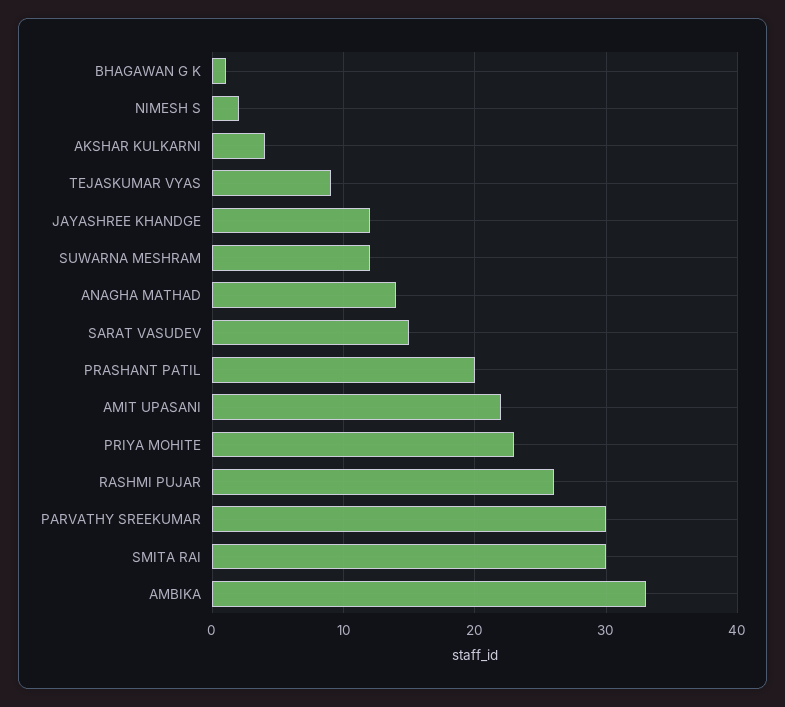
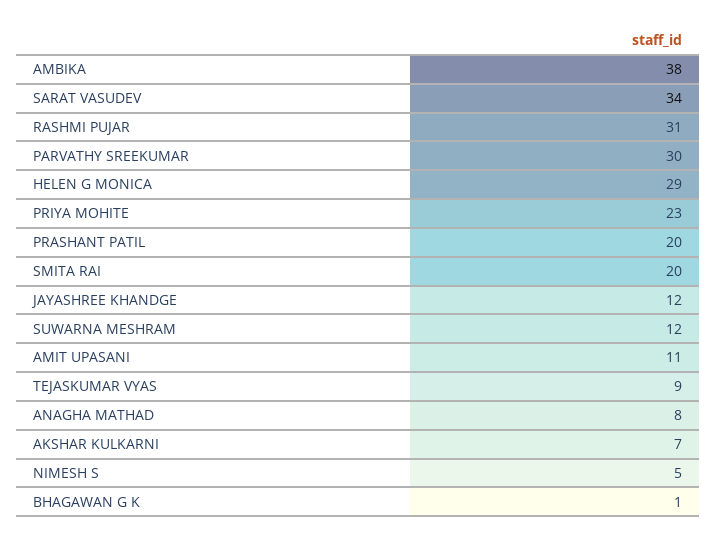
NIMESH S: 2 -> 5
AKSHAR KULKARNI: 4 -> 7
ANAGHA MATHAD: 14 -> 8
SARAT VASUDEV: 15 -> 34
AMIT UPASANI: 22 -> 11
RASHMI PUJAR: 26 -> 31
SMITA RAI: 30 -> 20
AMBIKA: 33 -> 38
HELEN G MONICA: none -> 29

